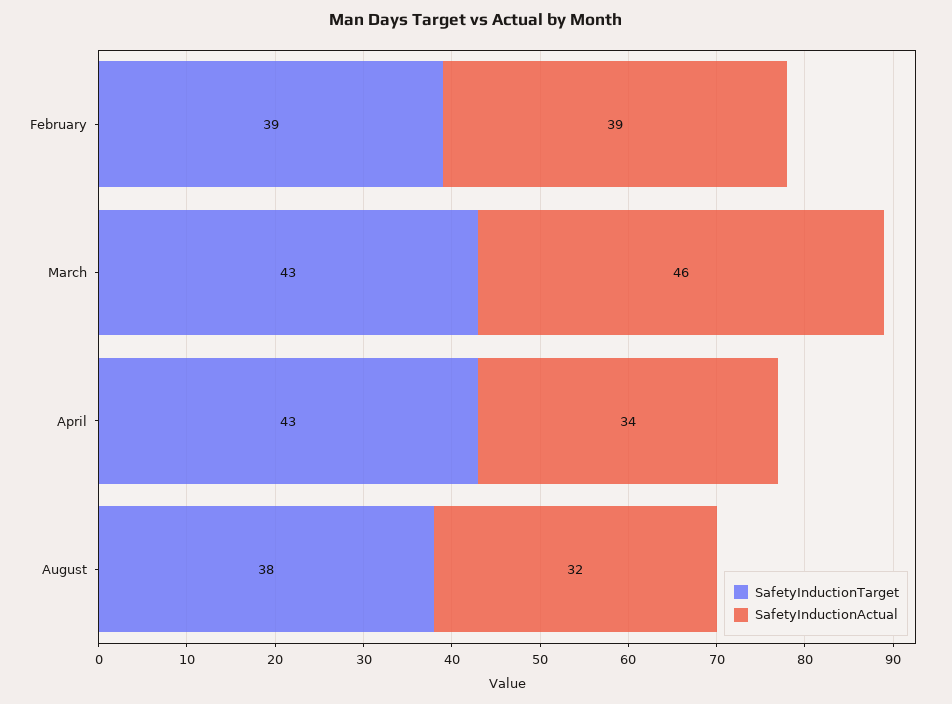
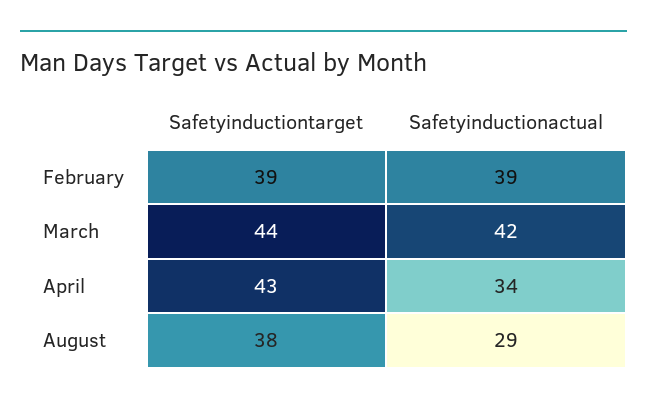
SafetyInductionTarget, March: 43 -> 44
SafetyInductionActual, March: 46 -> 42
SafetyInductionActual, August: 32 -> 29

